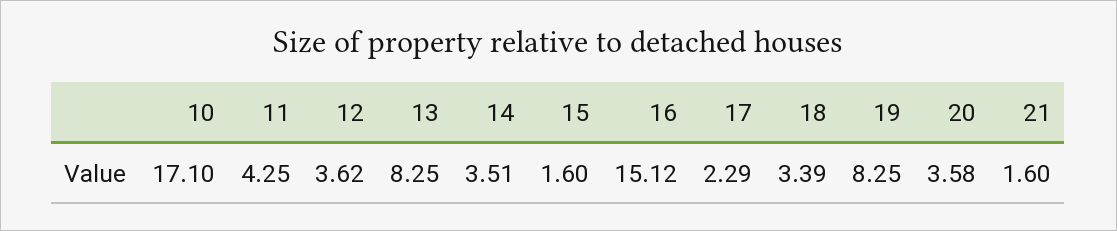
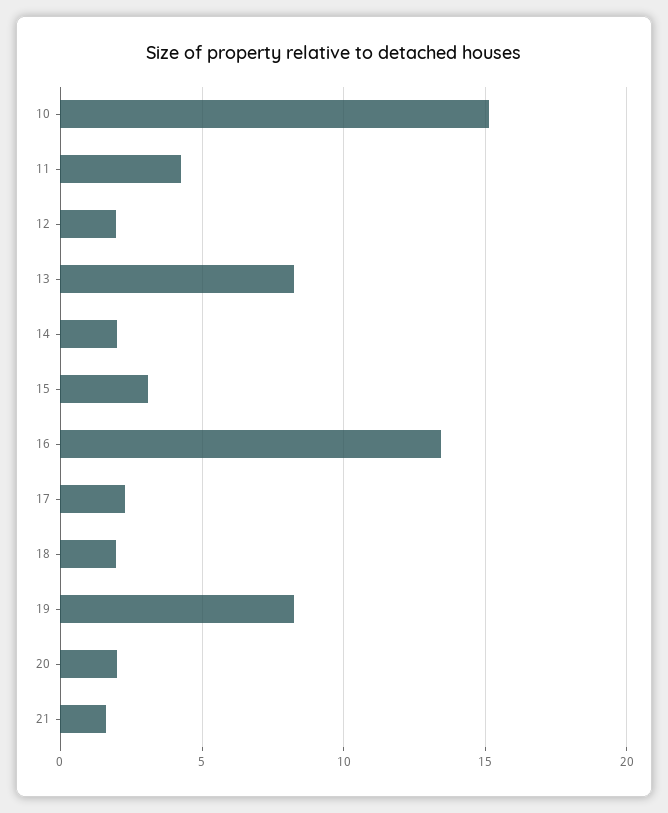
10: 17.1 -> 15
12: 3.62 -> 2
14: 3.51 -> 2
15: 1.6 -> 3
16: 15.12 -> 13.5
18: 3.39 -> 2
20: 3.58 -> 2

